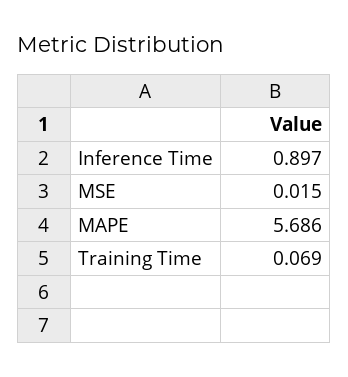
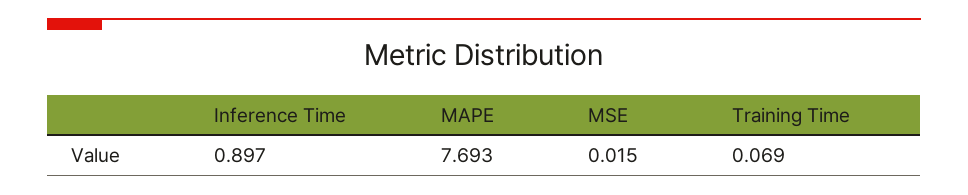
MAPE: 5.686 -> 7.693

